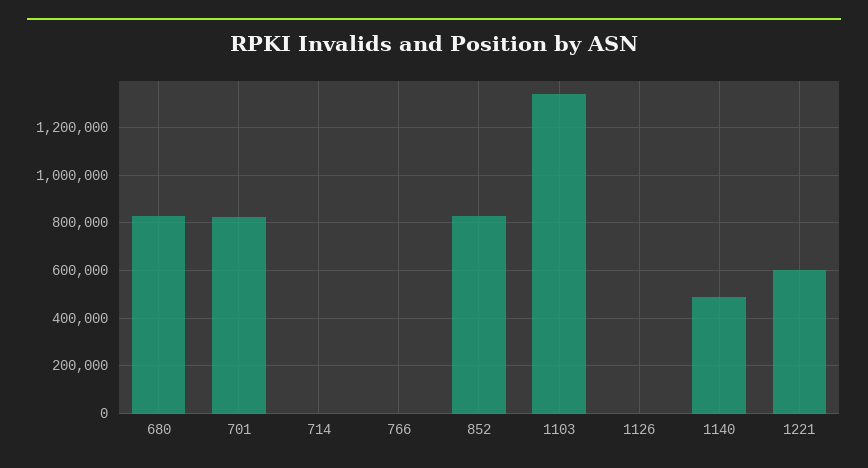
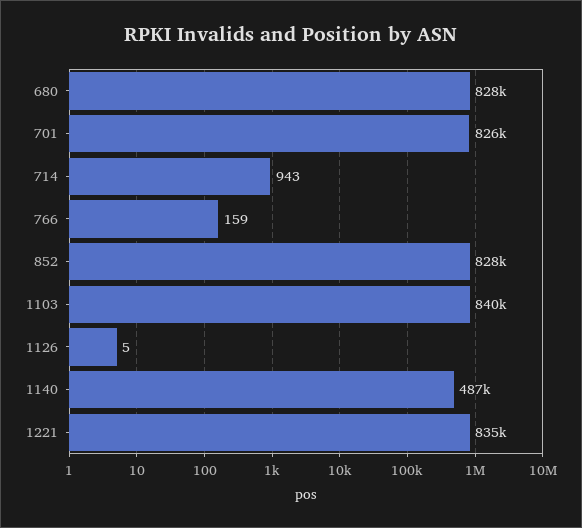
1103: 1350000 -> 840000
1221: 600000 -> 835000

